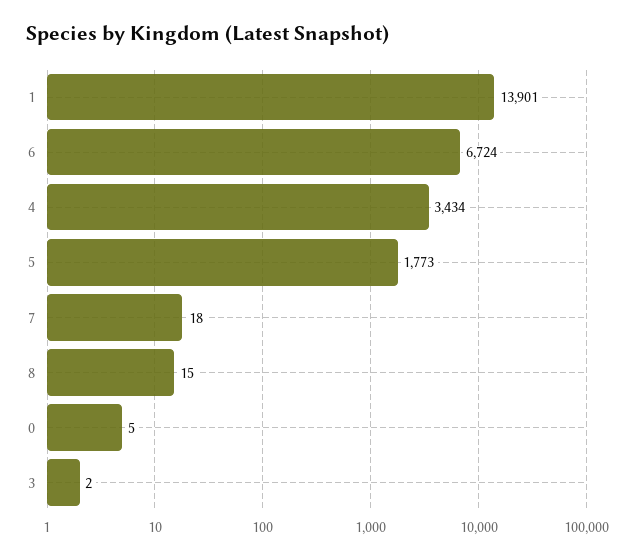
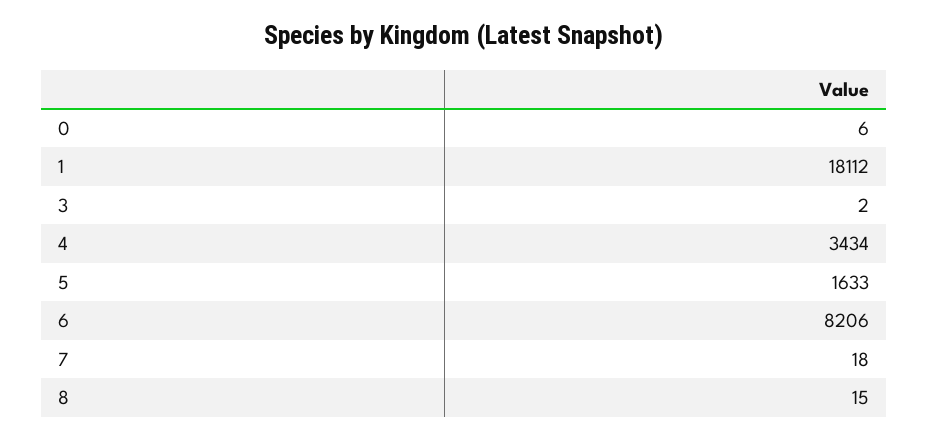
1: 13901 -> 18112
6: 6724 -> 8206
5: 1773 -> 1633
0: 5 -> 6

